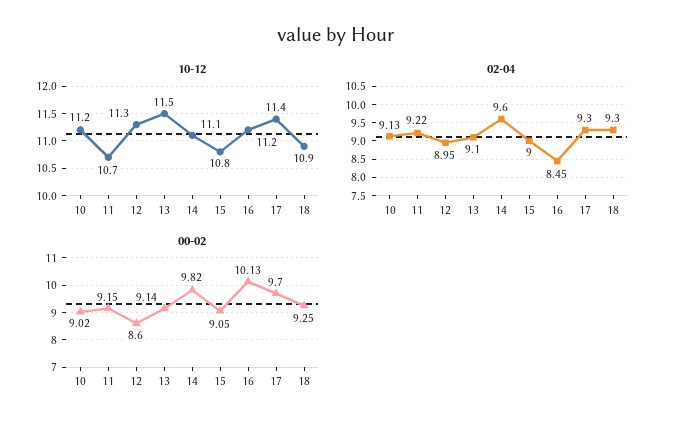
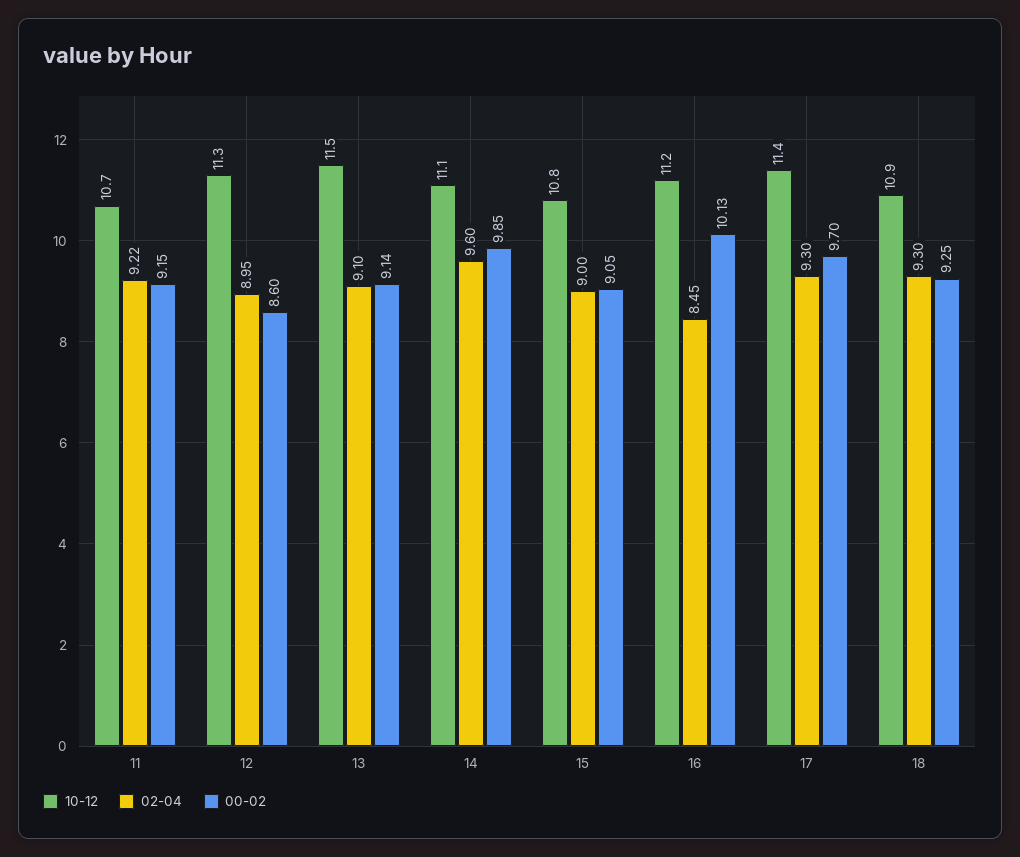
10-12, 10: 11.2 -> none
02-04, 10: 9.13 -> none
00-02, 10: 9.02 -> none
00-02, 14: 9.82 -> 9.85

